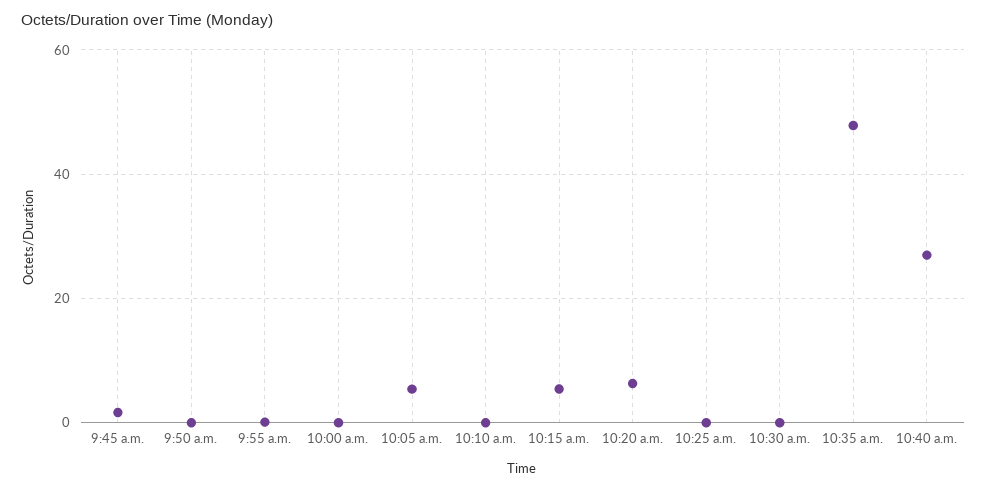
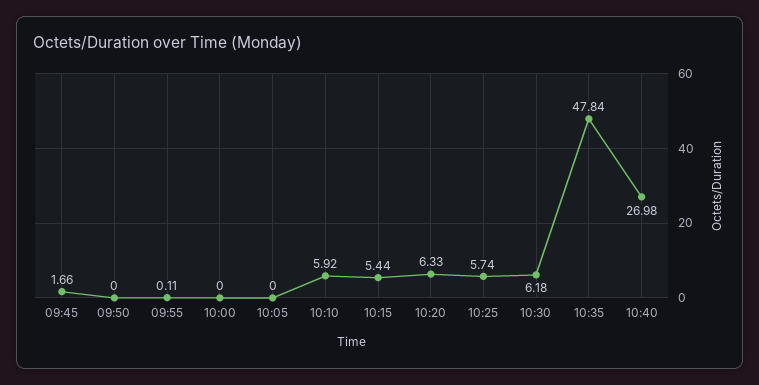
10:05 a.m.: 6 -> 0
10:10 a.m.: 0 -> 5.92
10:25 a.m.: 0 -> 5.74
10:30 a.m.: 0 -> 6.18

